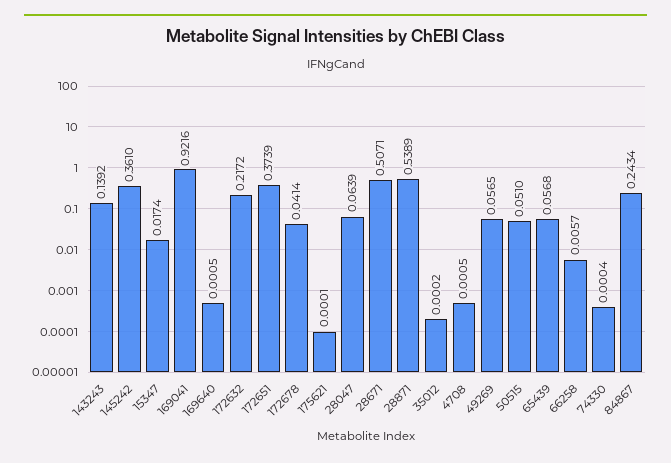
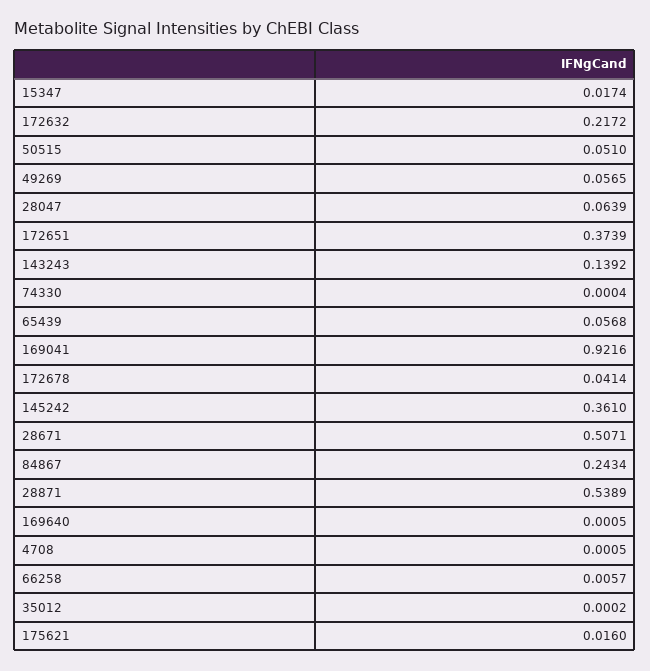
175621: 0.0001 -> 0.016

